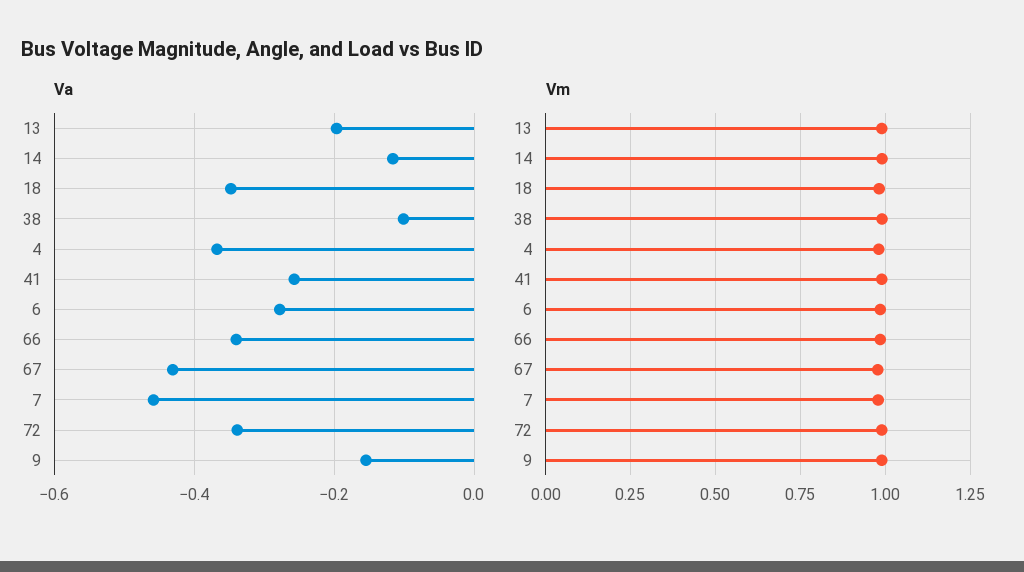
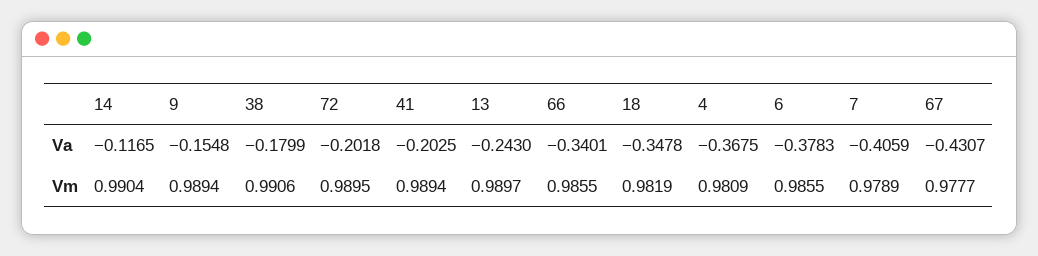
Va, 13: -0.2 -> -0.243
Va, 38: -0.1 -> -0.1799
Va, 41: -0.26 -> -0.2025
Va, 6: -0.28 -> -0.3783
Va, 7: -0.46 -> -0.4059
Va, 72: -0.34 -> -0.2018

